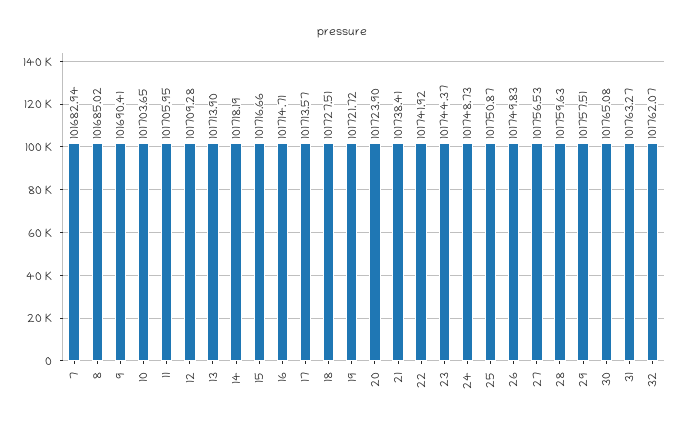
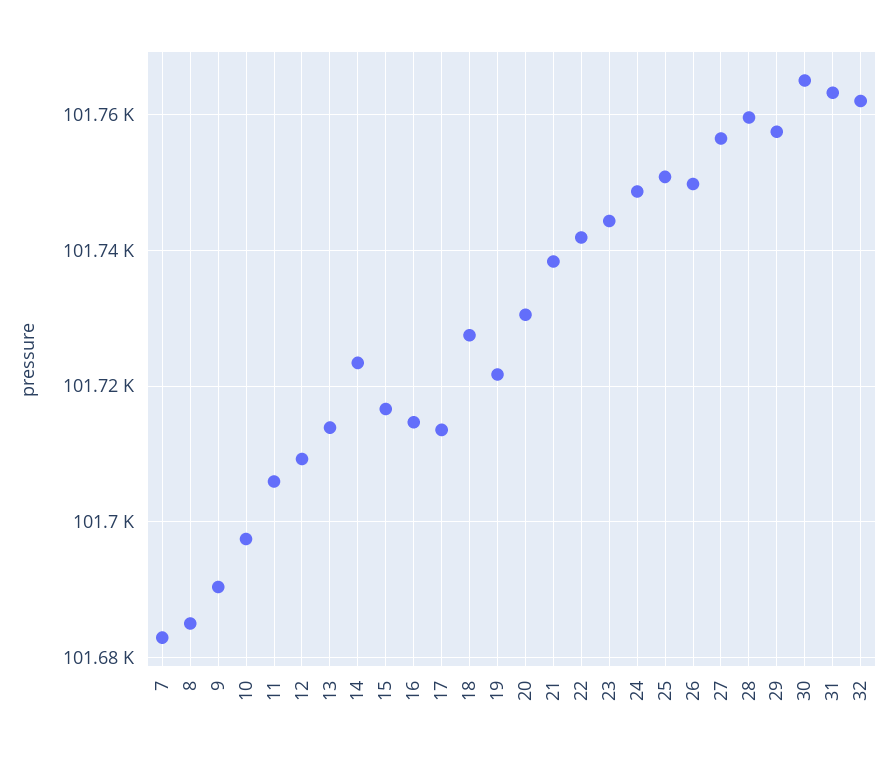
10: 101703.65 -> 101698
14: 101718.19 -> 101724
20: 101723.9 -> 101730

